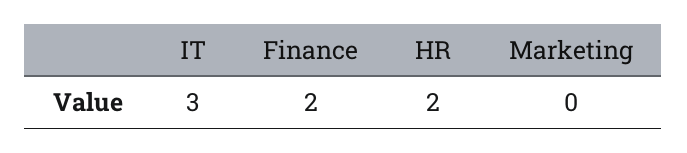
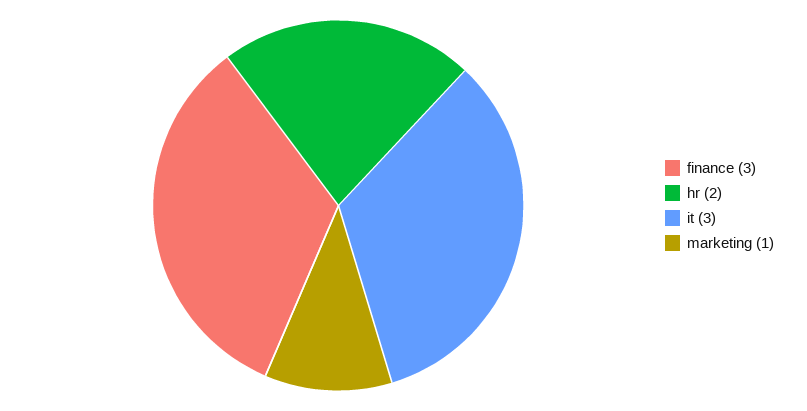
Finance: 2 -> 3
Marketing: 0 -> 1

